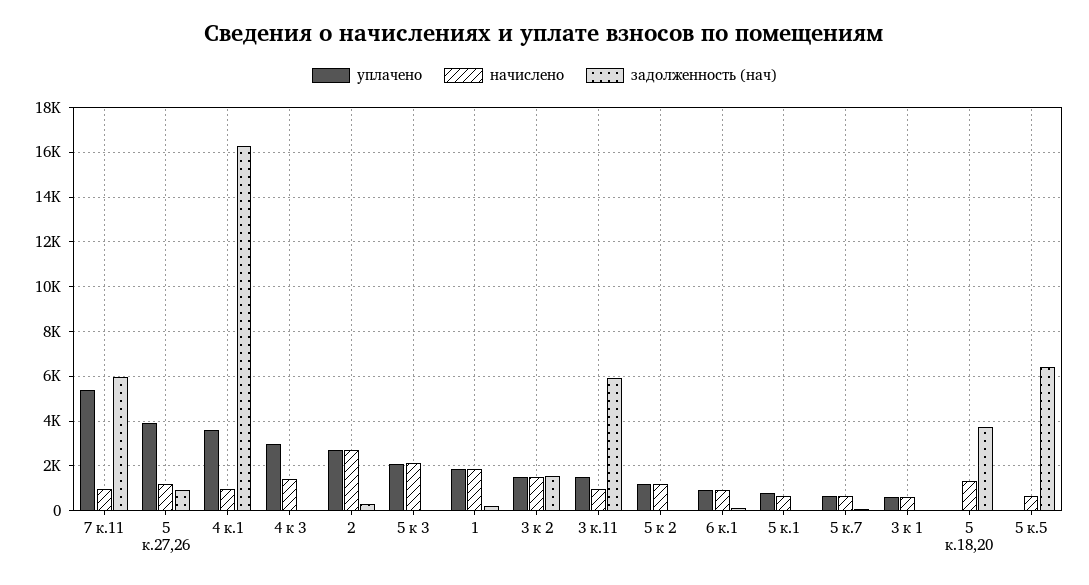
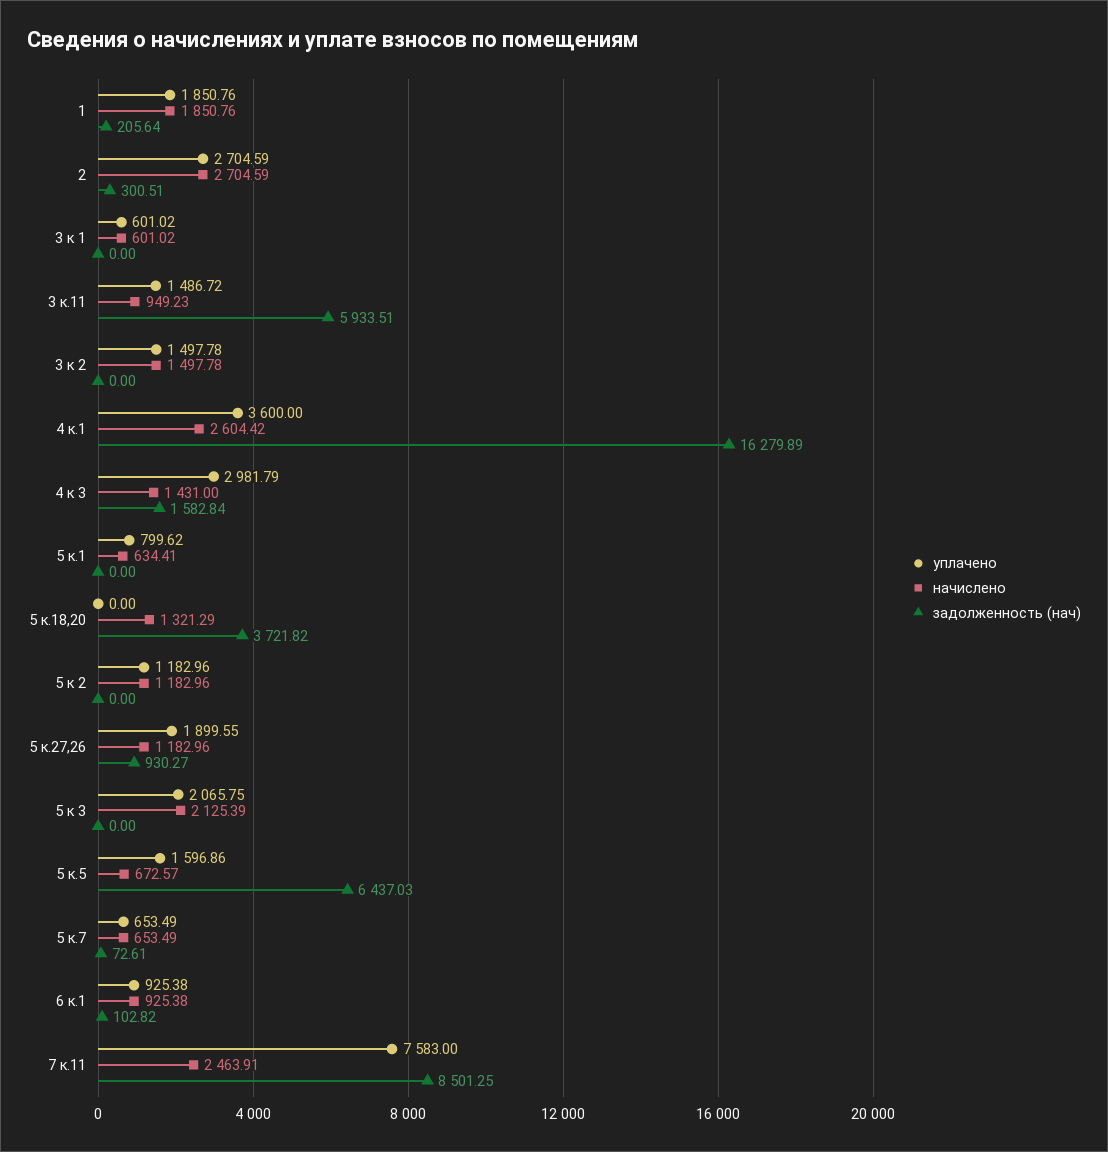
уплачено, 7 к.11: 5500 -> 7583
начислено, 7 к.11: 1000 -> 2463.91
задолженность (нач), 7 к.11: 6000 -> 8501.25
уплачено, 5 к.27,26: 4000 -> 1899.55
начислено, 4 к.1: 1000 -> 2604.42
задолженность (нач), 4 к 3: 0 -> 1582.84
задолженность (нач), 3 к 2: 1500 -> 0
уплачено, 5 к.5: 0 -> 1596.86

